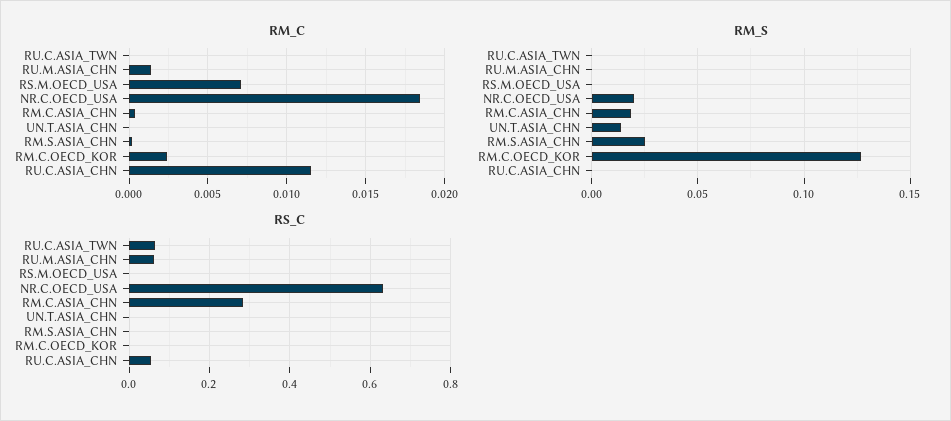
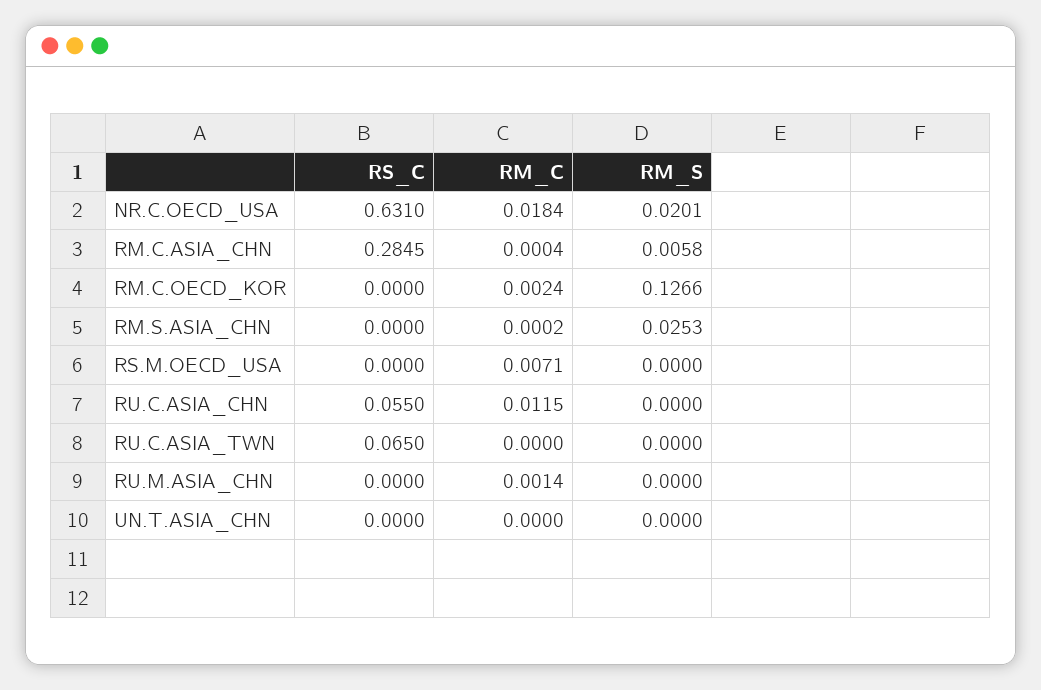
RM_S, RM.C.ASIA_CHN: 0.02 -> 0.0058
RM_S, UN.T.ASIA_CHN: 0.015 -> 0
RS_C, RU.M.ASIA_CHN: 0.06 -> 0

